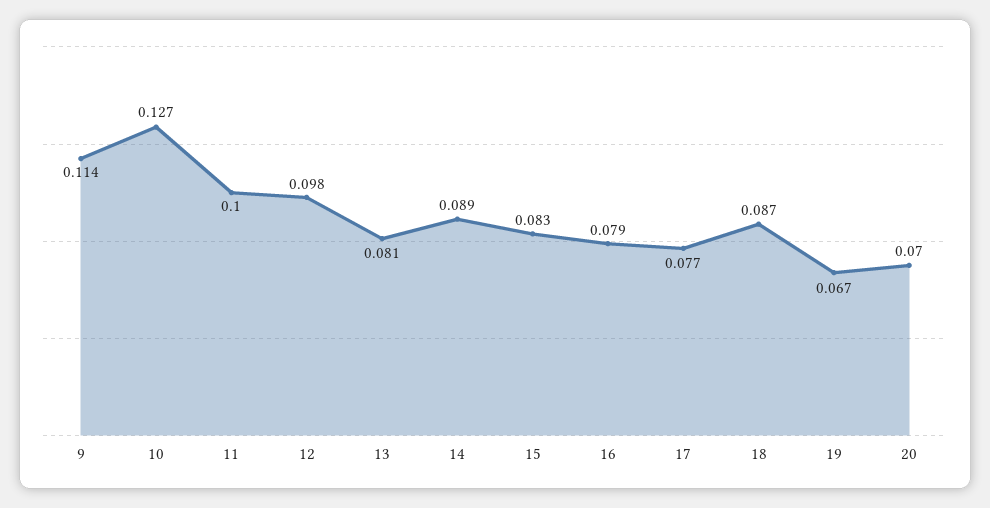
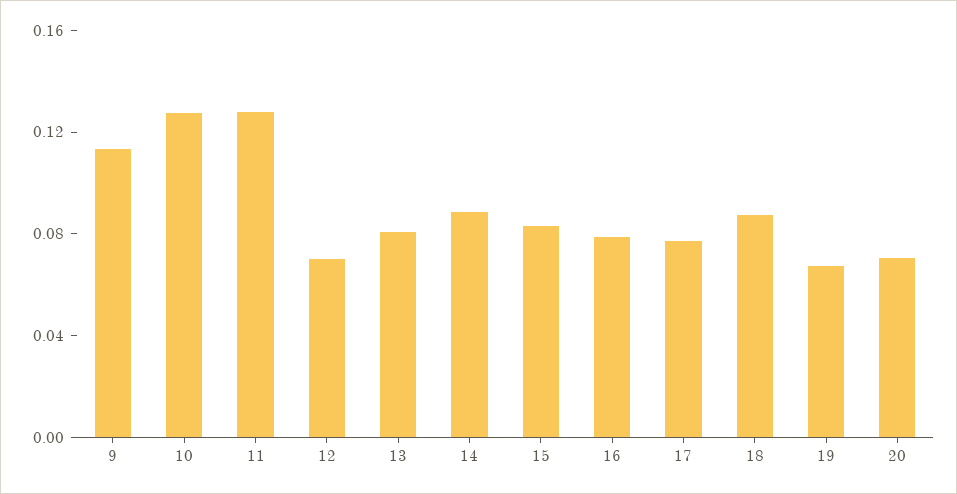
11: 0.1 -> 0.13
12: 0.098 -> 0.07

